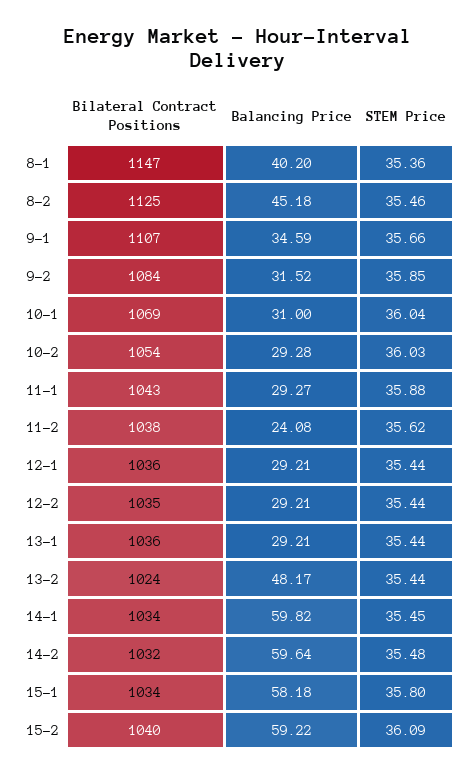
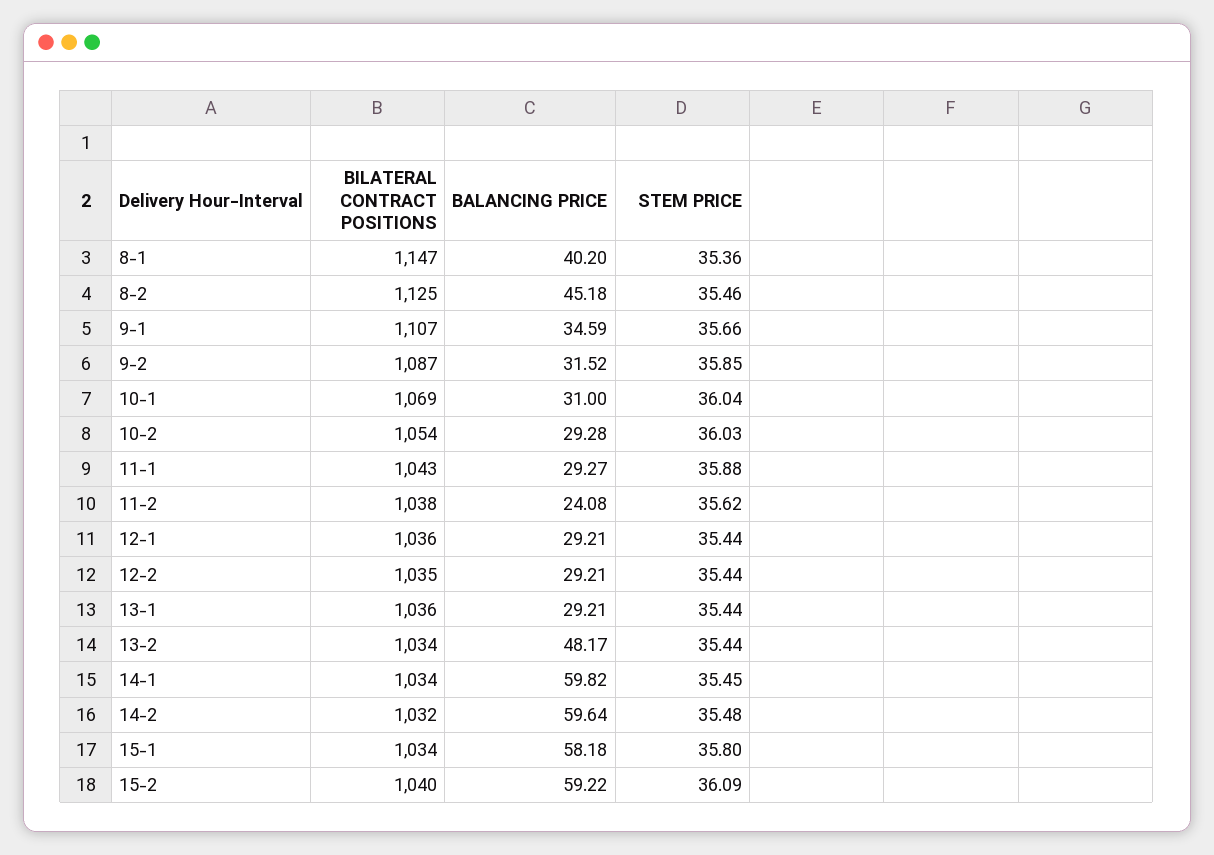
Bilateral Contract Positions, 9-2: 1084 -> 1087
Bilateral Contract Positions, 13-2: 1024 -> 1034

